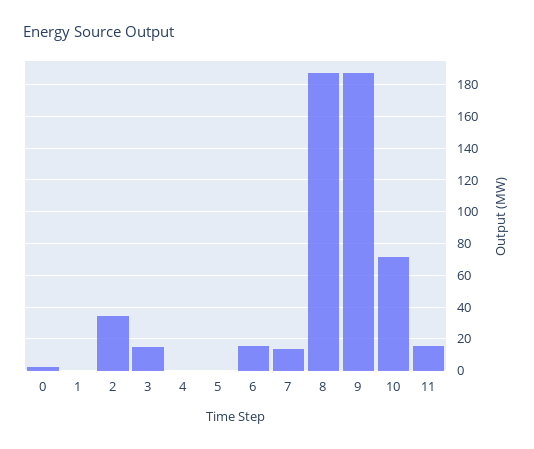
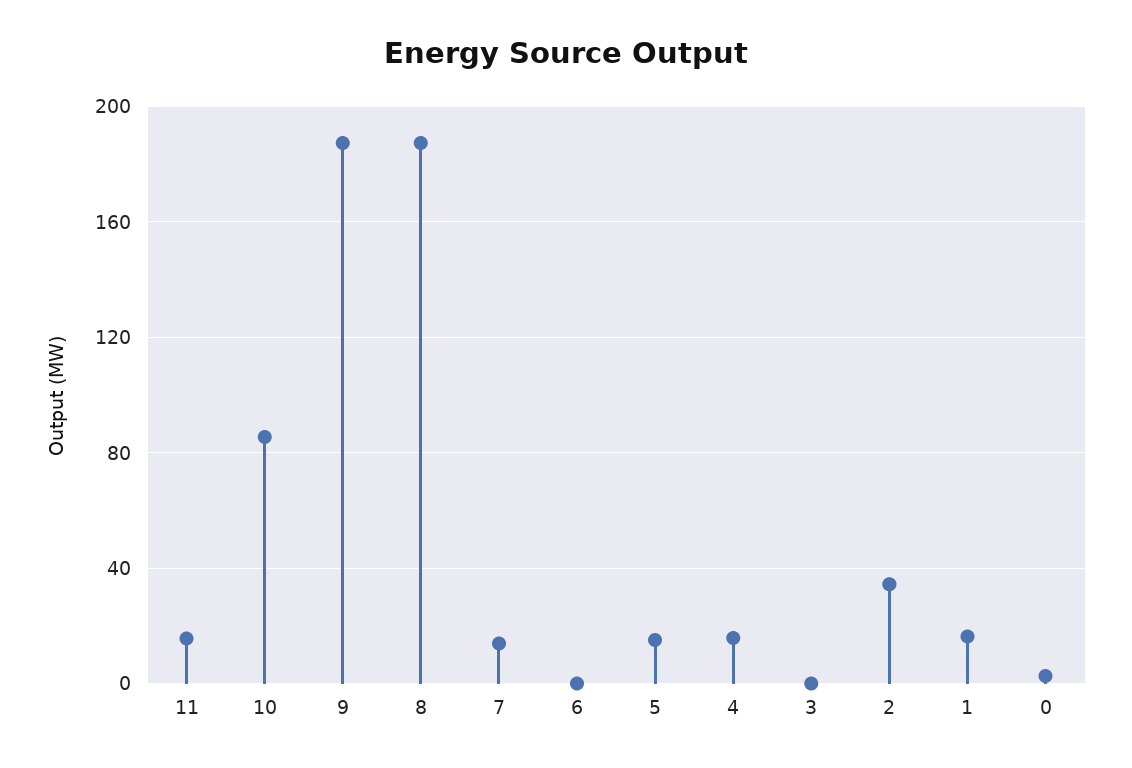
1: 0 -> 15
3: 15 -> 0
4: 0 -> 15
5: 0 -> 15
6: 15 -> 0
10: 70 -> 85

